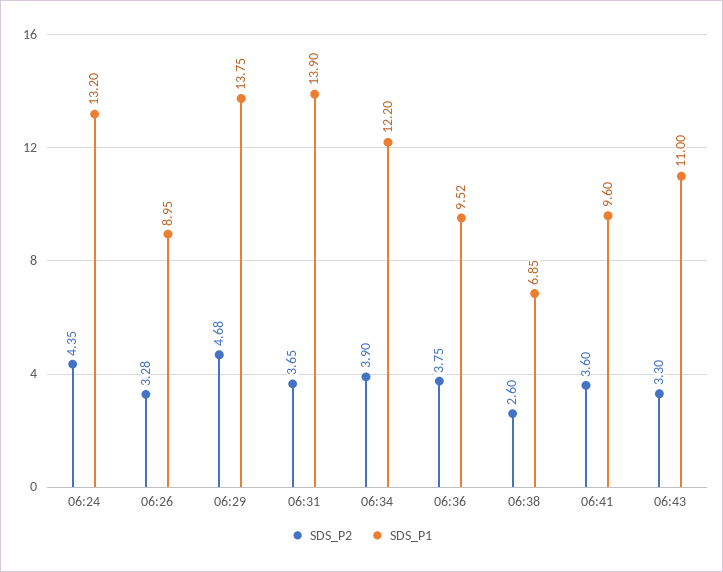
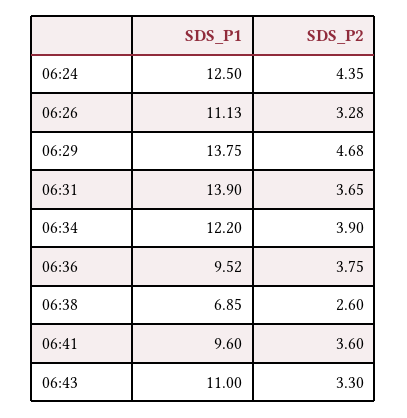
SDS_P1, 06:24: 13.2 -> 12.5
SDS_P1, 06:26: 8.95 -> 11.13

